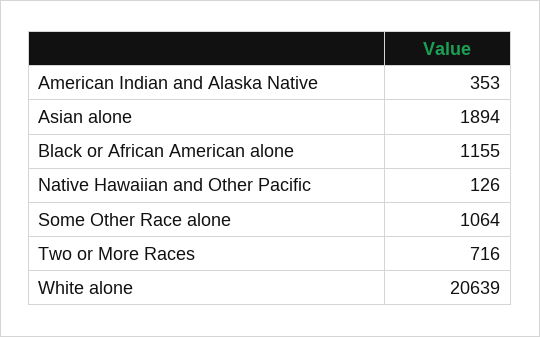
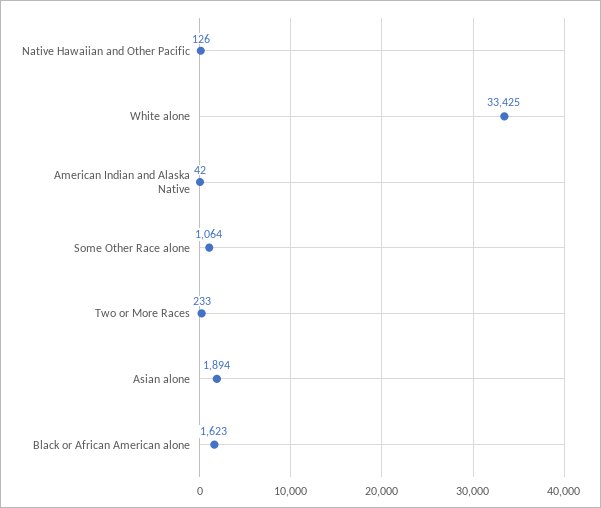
American Indian and Alaska Native: 353 -> 42
Black or African American alone: 1155 -> 1623
Two or More Races: 716 -> 233
White alone: 20639 -> 33425

